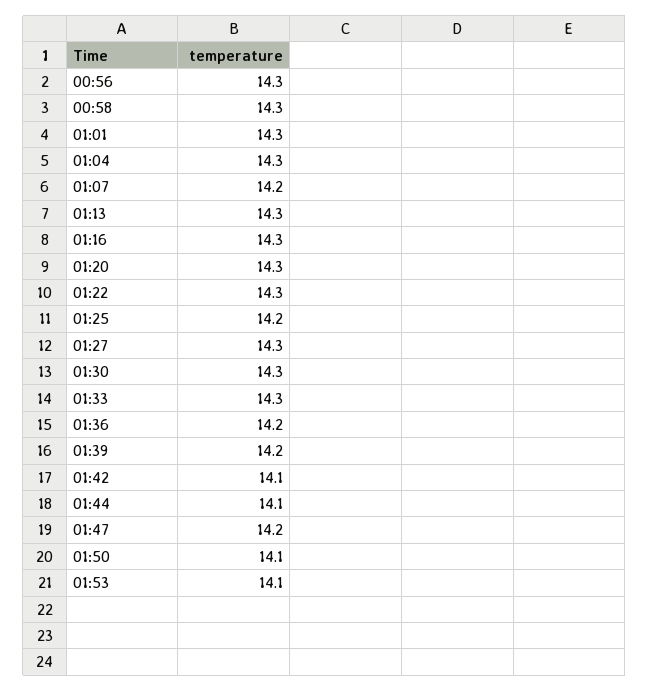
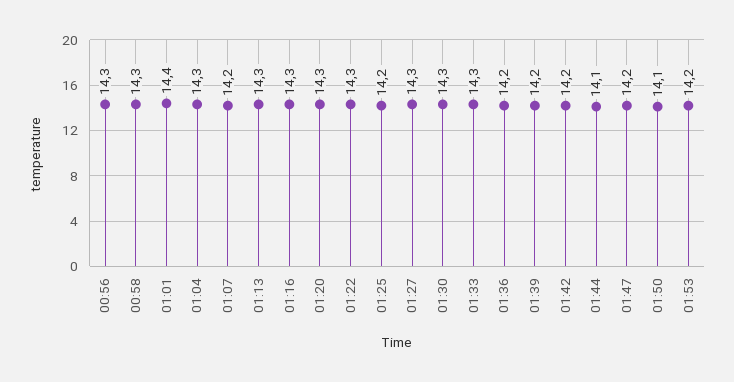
01:01: 14.3 -> 14.4
01:42: 14.1 -> 14.2
01:53: 14.1 -> 14.2

